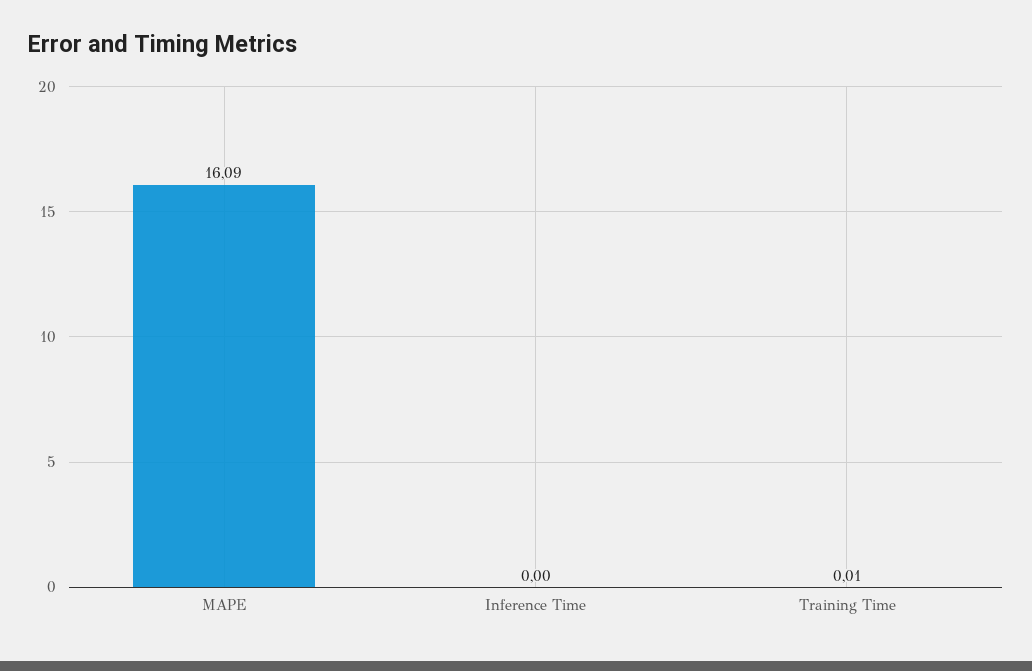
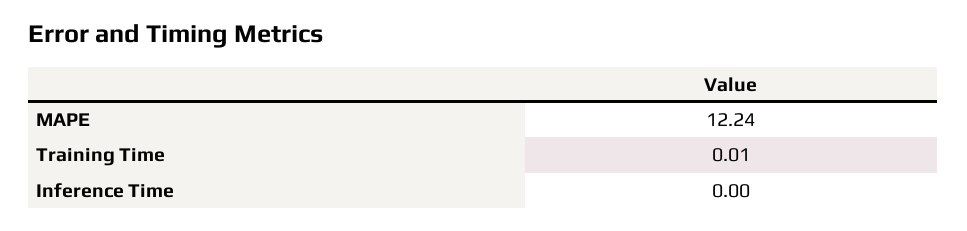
MAPE: 16.09 -> 12.24

